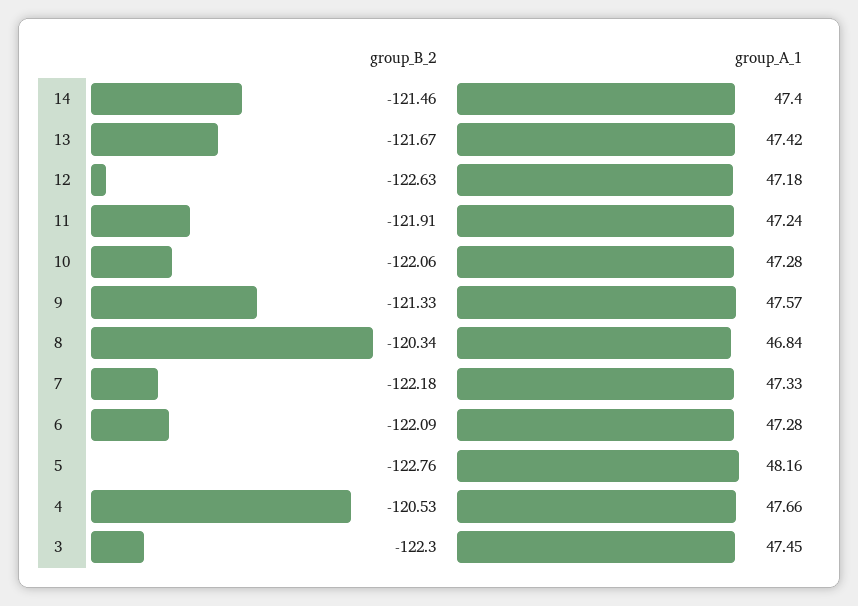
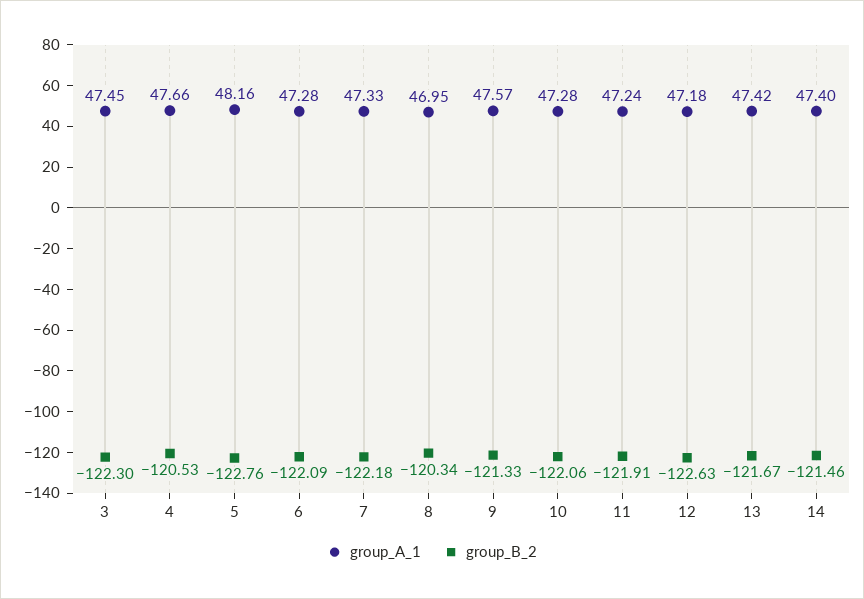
group_A_1, 8: 46.84 -> 46.95

